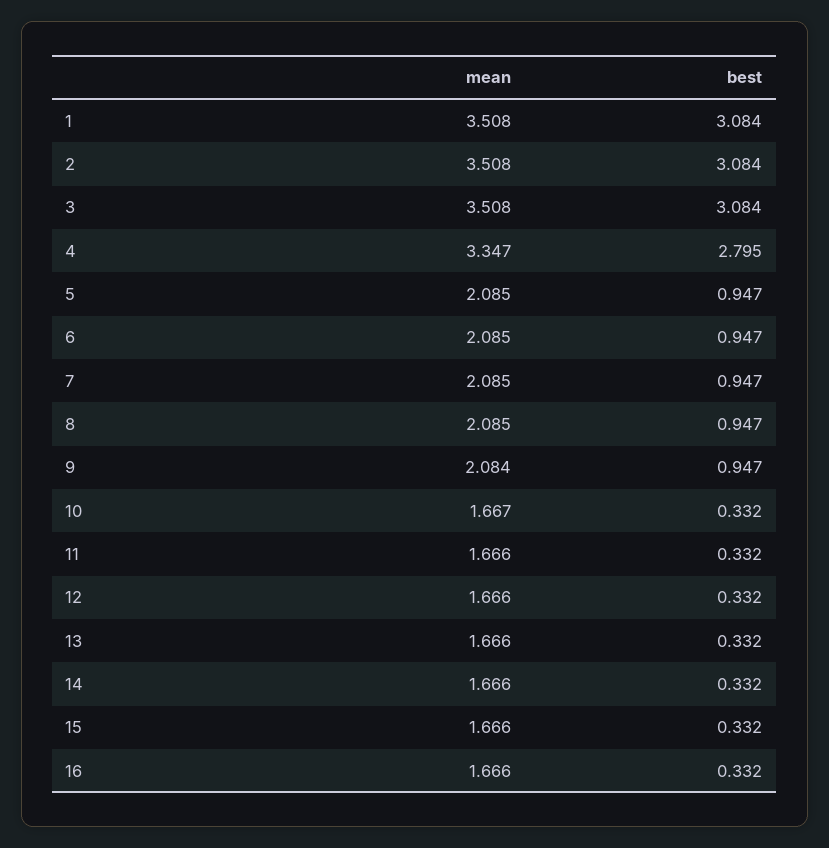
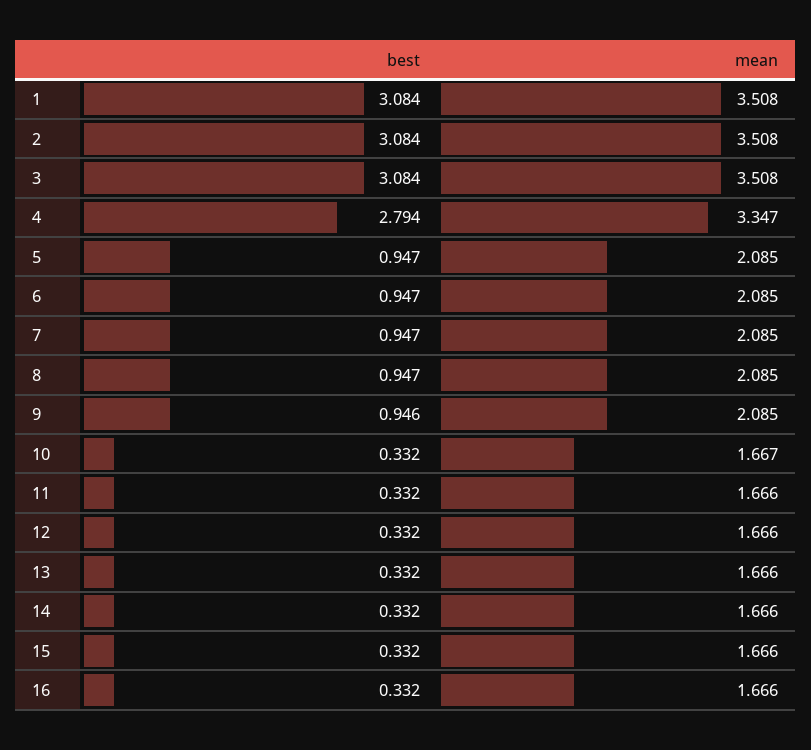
best, 4: 2.795 -> 2.794
mean, 9: 2.084 -> 2.085
best, 9: 0.947 -> 0.946

